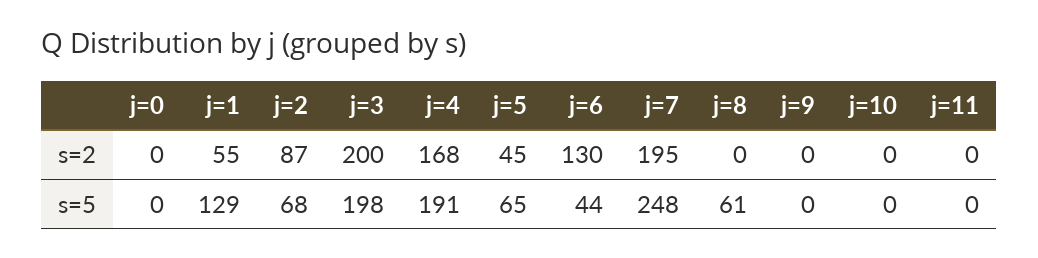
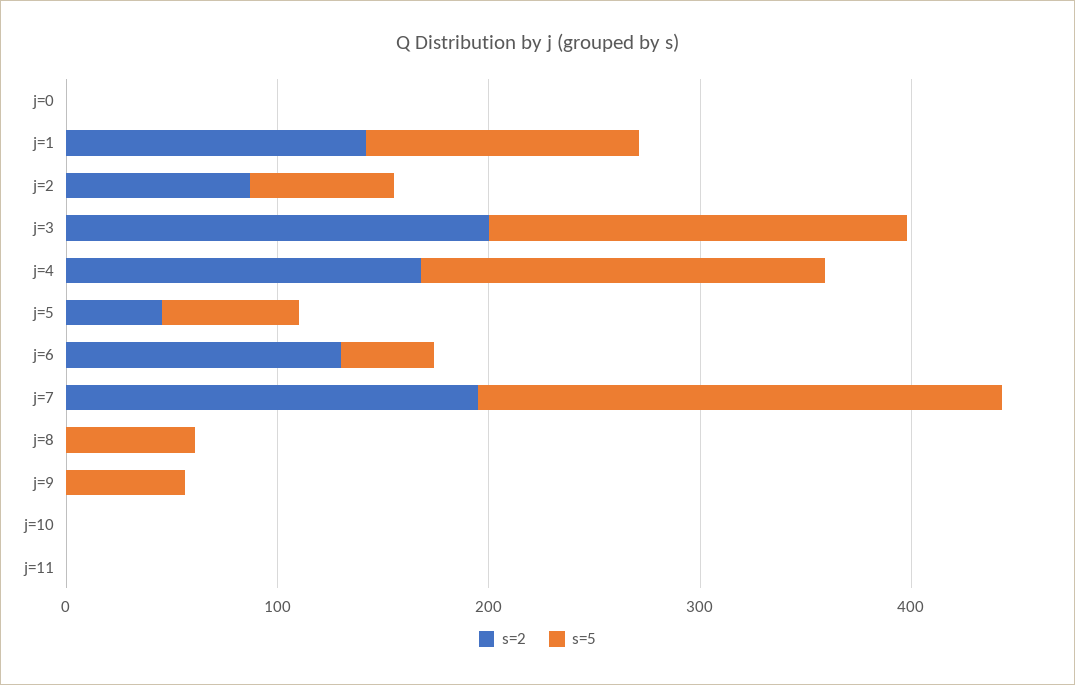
s=2, j=1: 55 -> 140
s=5, j=9: 0 -> 60

